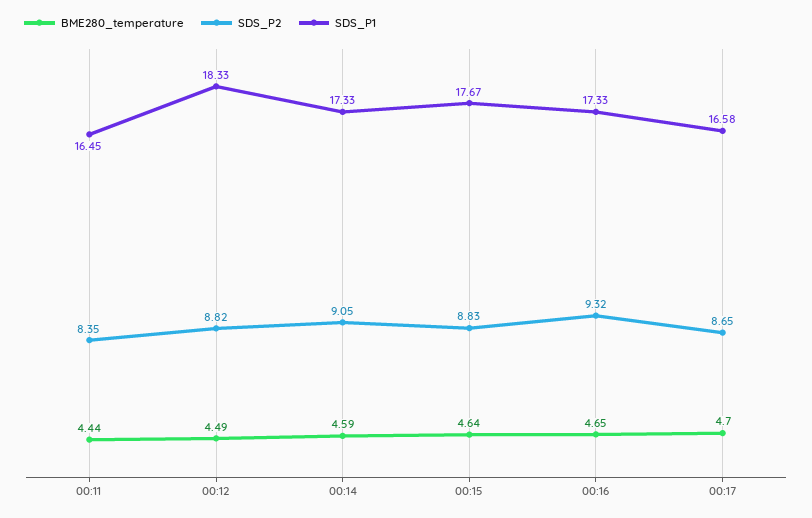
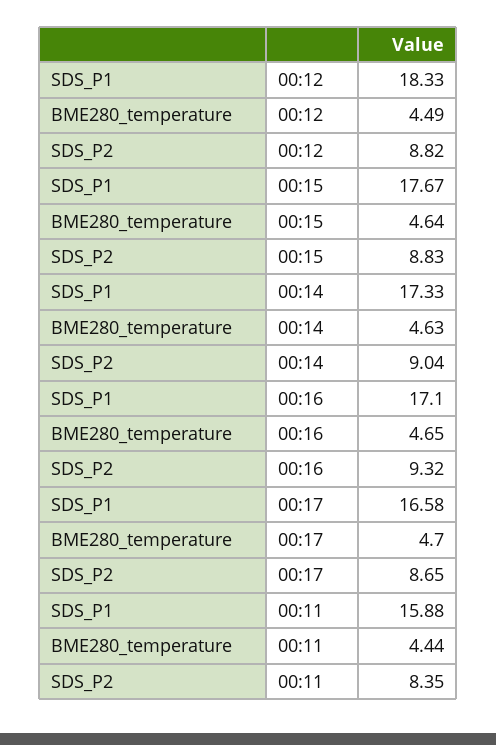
SDS_P1, 00:11: 16.45 -> 15.88
BME280_temperature, 00:14: 4.59 -> 4.63
SDS_P2, 00:14: 9.05 -> 9.04
SDS_P1, 00:16: 17.33 -> 17.1

